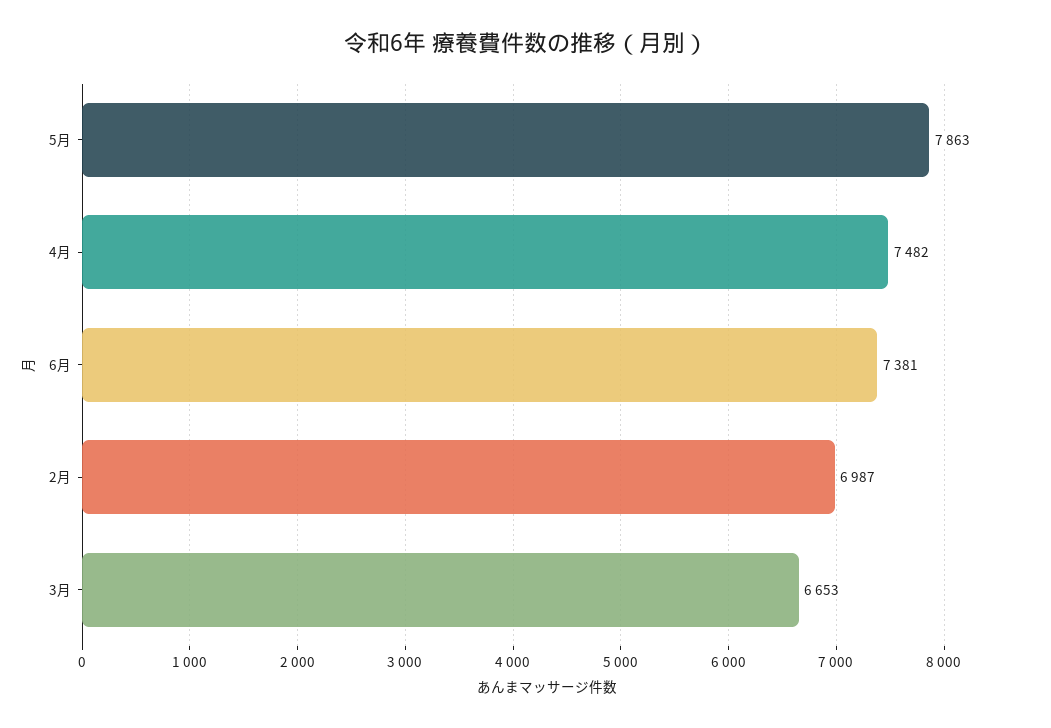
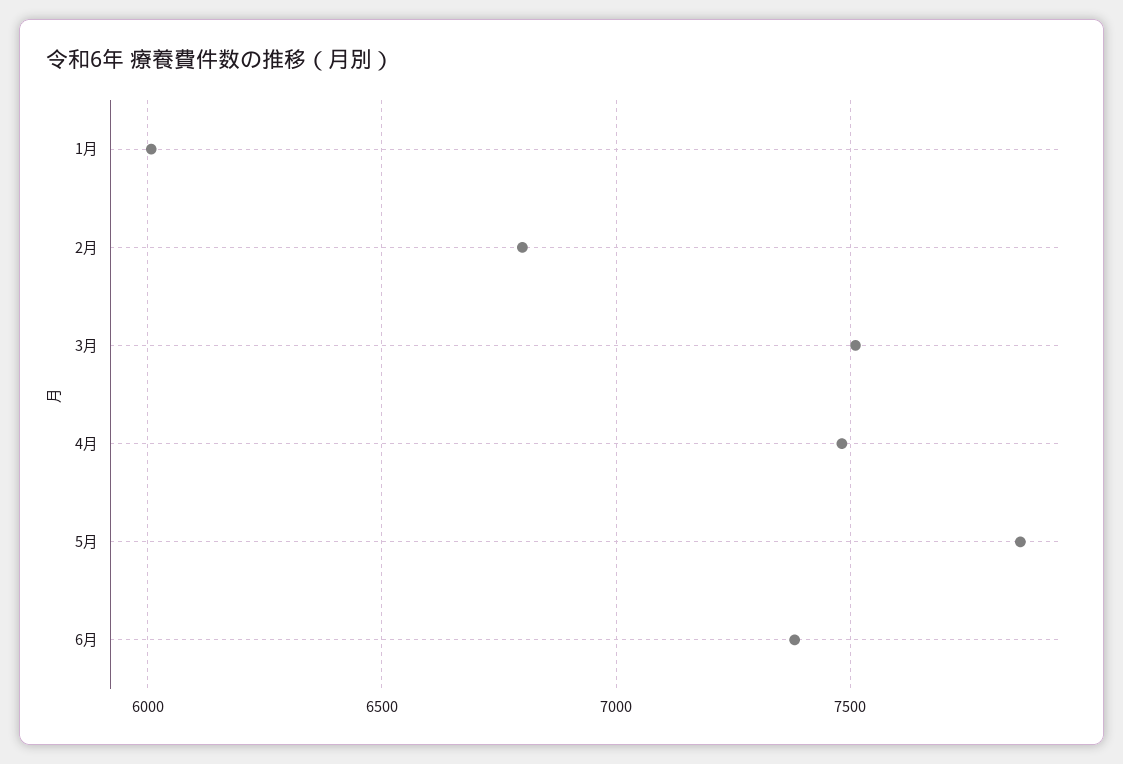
2月: 6987 -> 6800
3月: 6653 -> 7500
1月: none -> 6000

